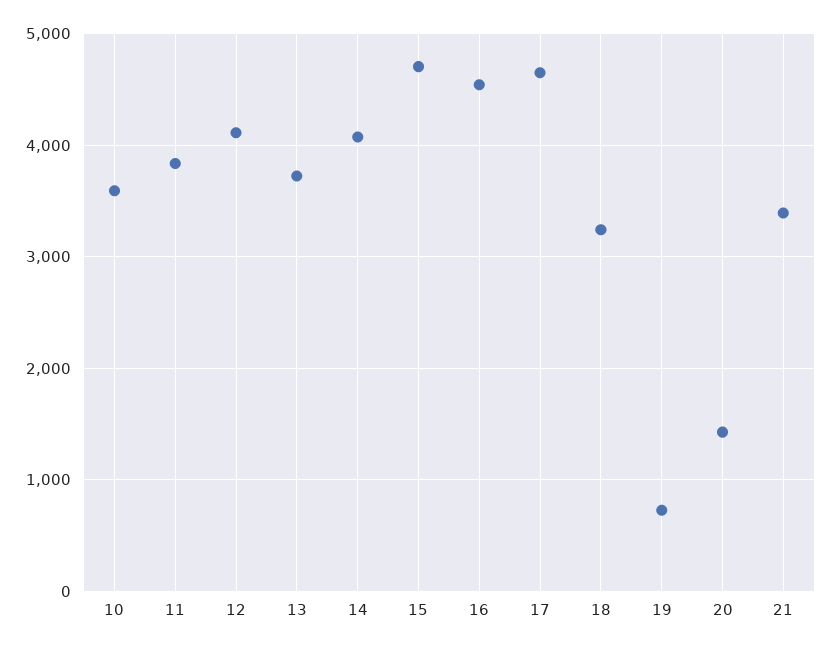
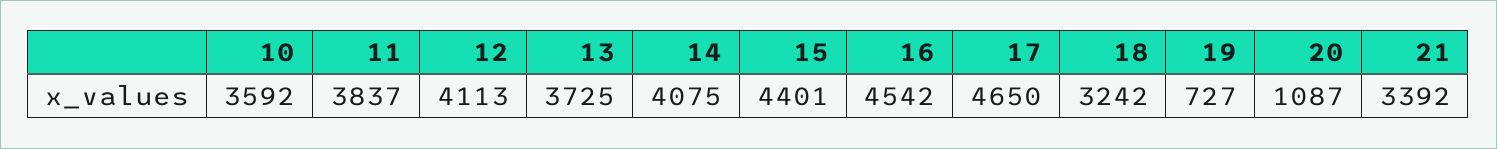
15: 4700 -> 4401
20: 1400 -> 1087

